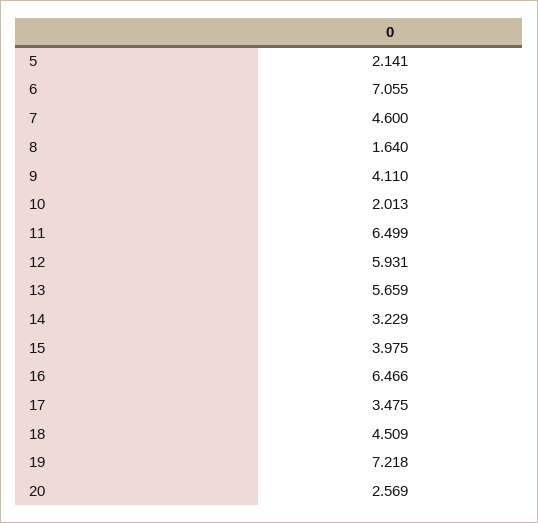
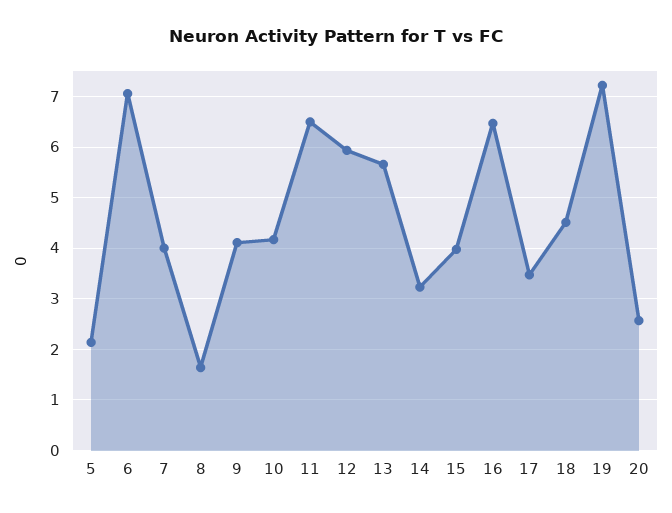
7: 4.6 -> 4
10: 2.013 -> 4.2

